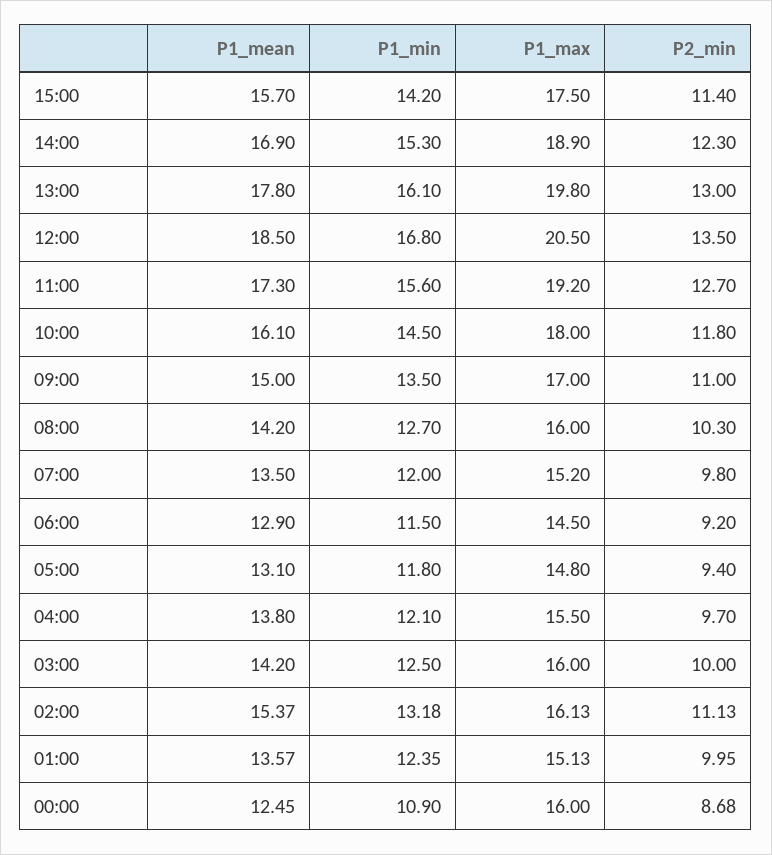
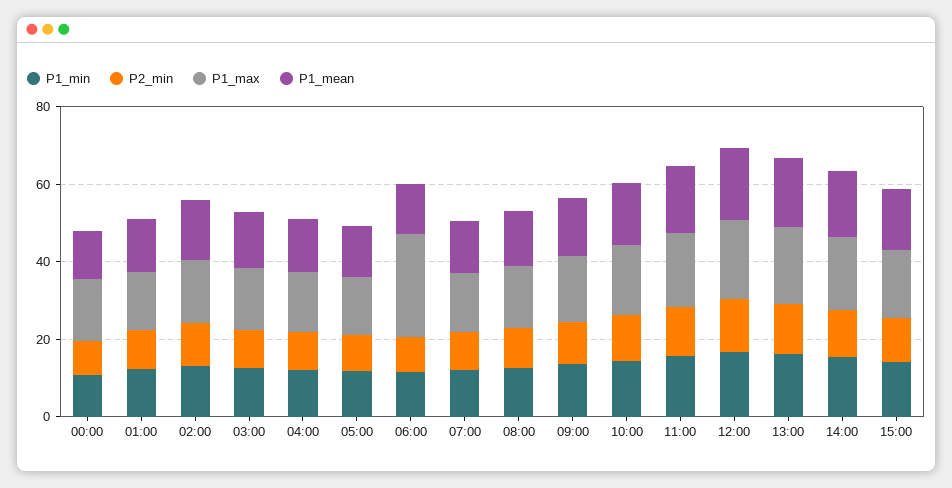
P1_max, 06:00: 14.5 -> 25

